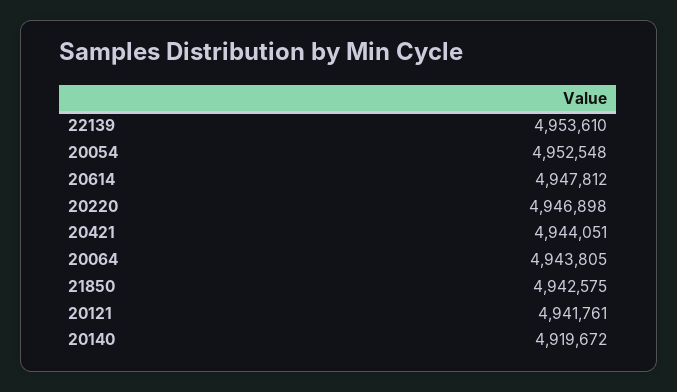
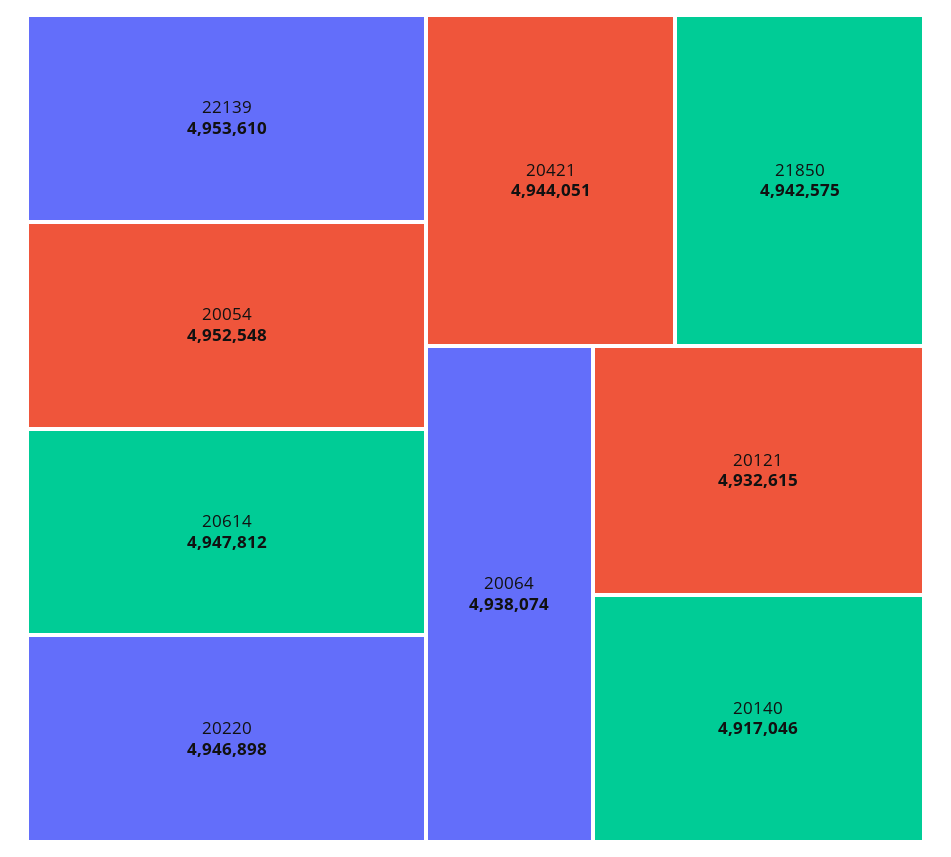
20064: 4943805 -> 4938074
20121: 4941761 -> 4932615
20140: 4919672 -> 4917046

